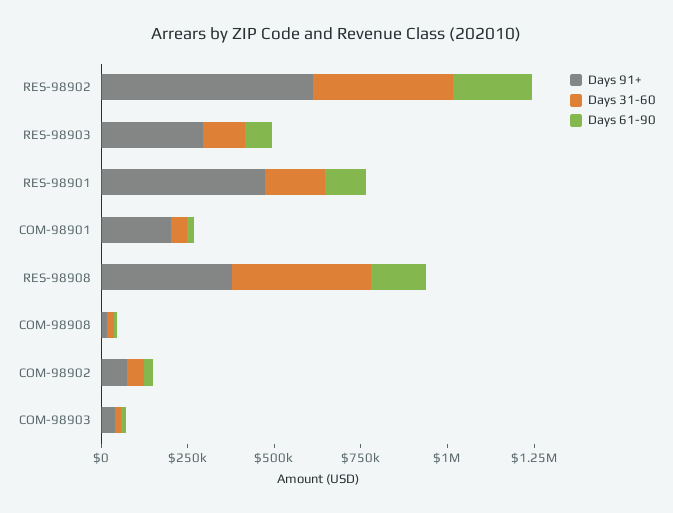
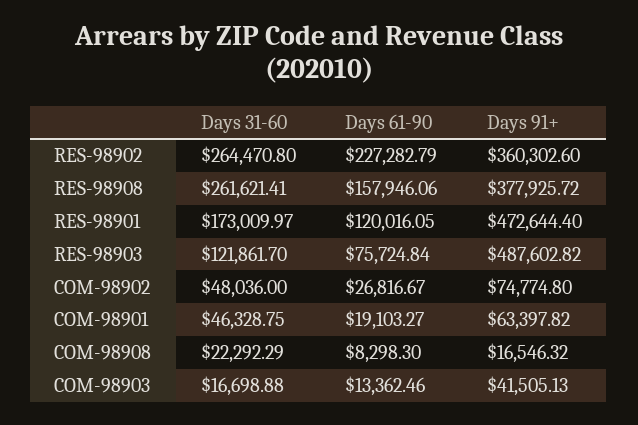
Days 91+, RES-98902: 600000 -> 360302.6
Days 31-60, RES-98902: 400000 -> 264470.8
Days 91+, RES-98903: 300000 -> 487602.82
Days 91+, COM-98901: 200000 -> 63397.82
Days 31-60, RES-98908: 400000 -> 261621.41

